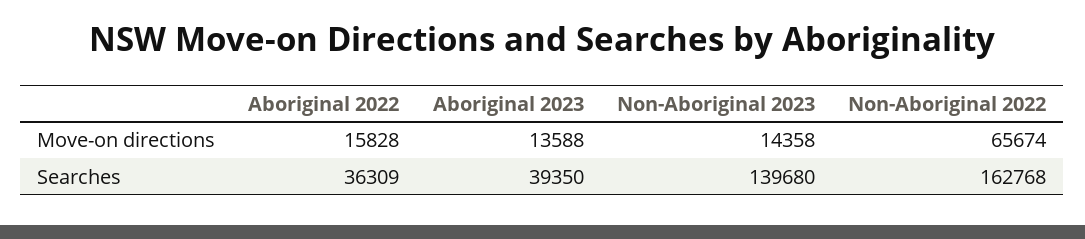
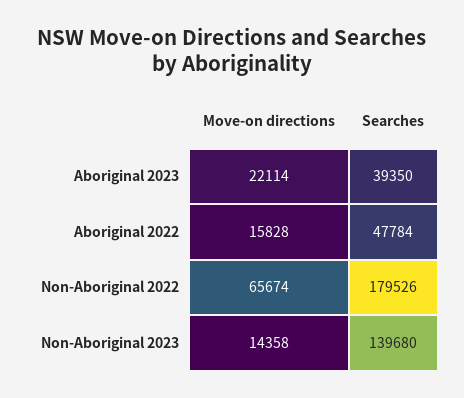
Aboriginal 2023, Move-on directions: 13588 -> 22114
Aboriginal 2022, Searches: 36309 -> 47784
Non-Aboriginal 2022, Searches: 162768 -> 179526

